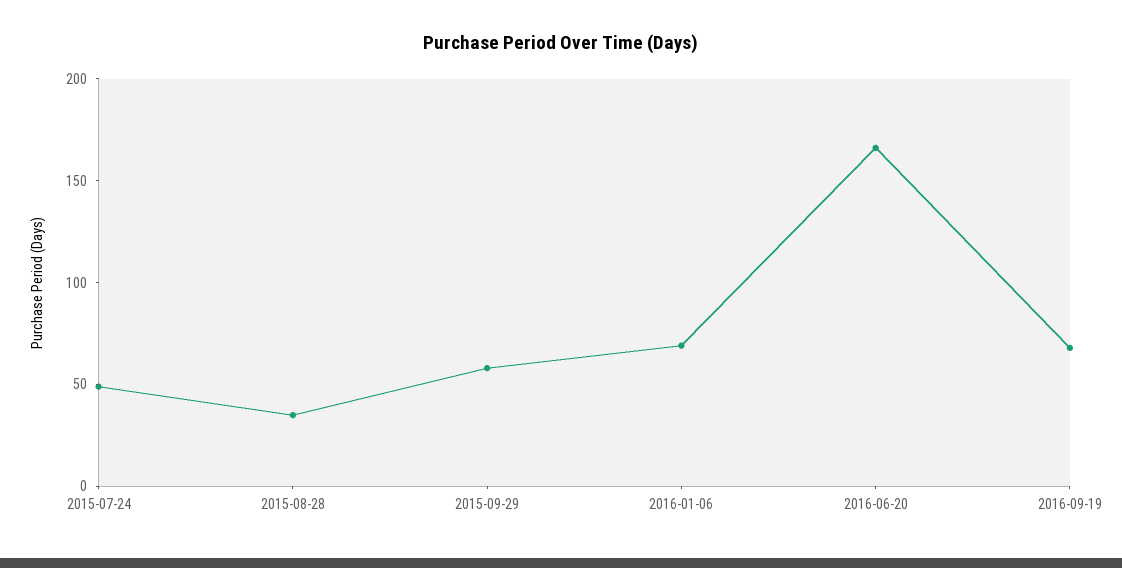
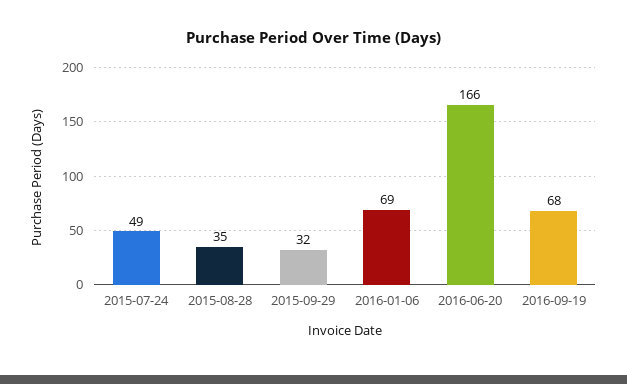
2015-09-29: 60 -> 32

